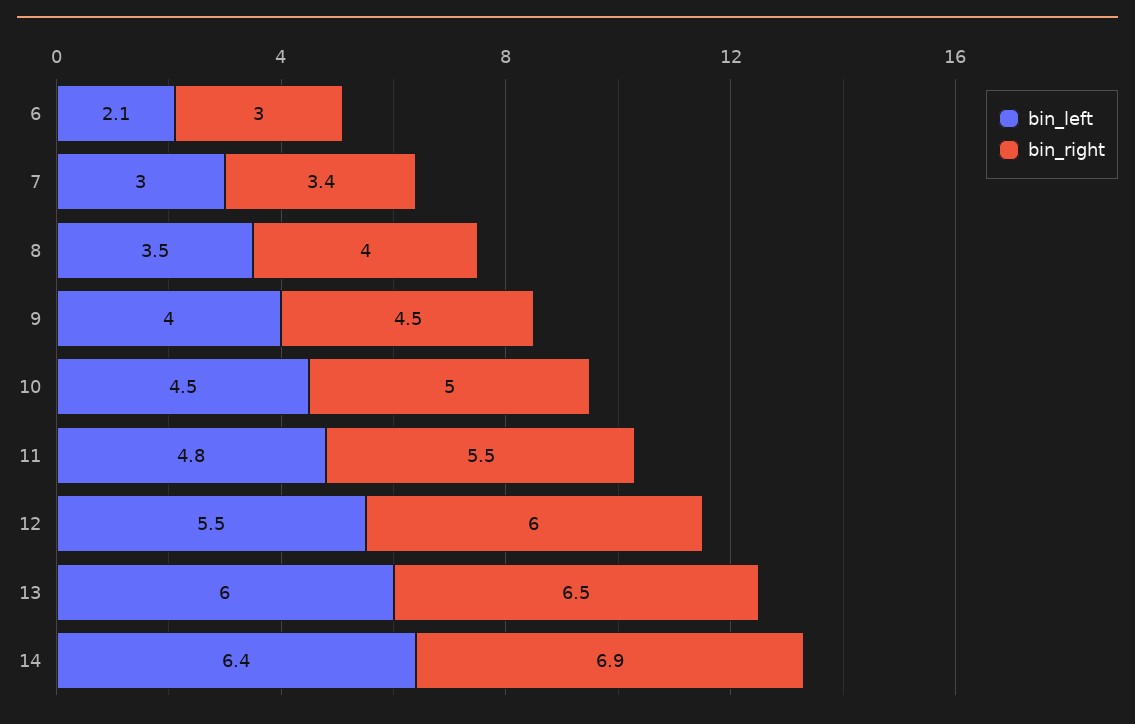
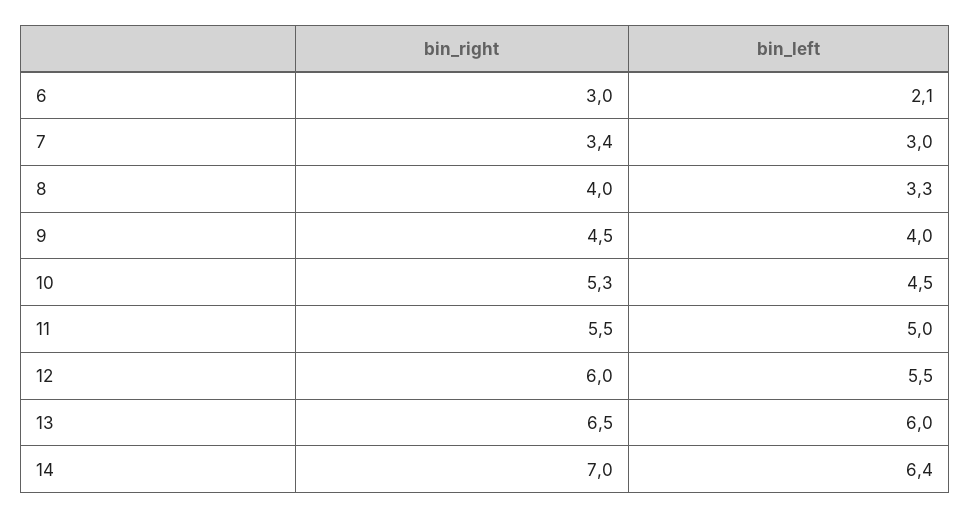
bin_left, 8: 3.5 -> 3.3
bin_right, 10: 5 -> 5.3
bin_left, 11: 4.8 -> 5
bin_right, 14: 6.9 -> 7

